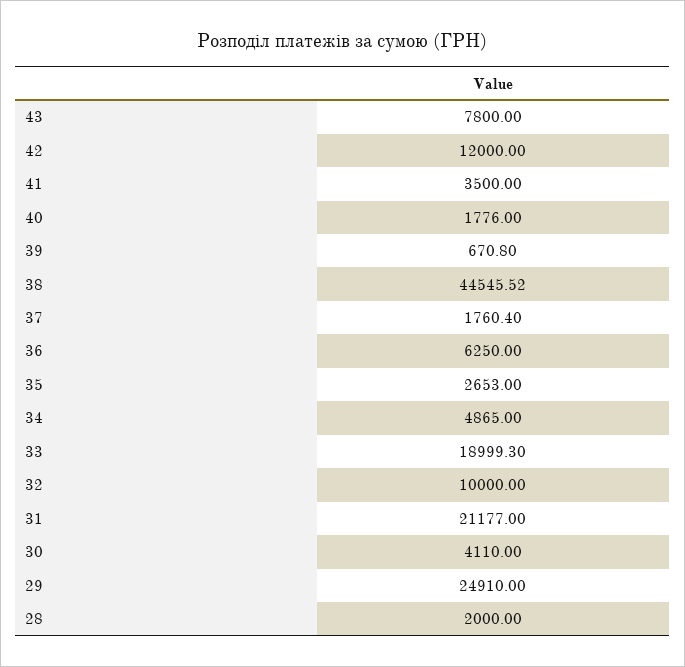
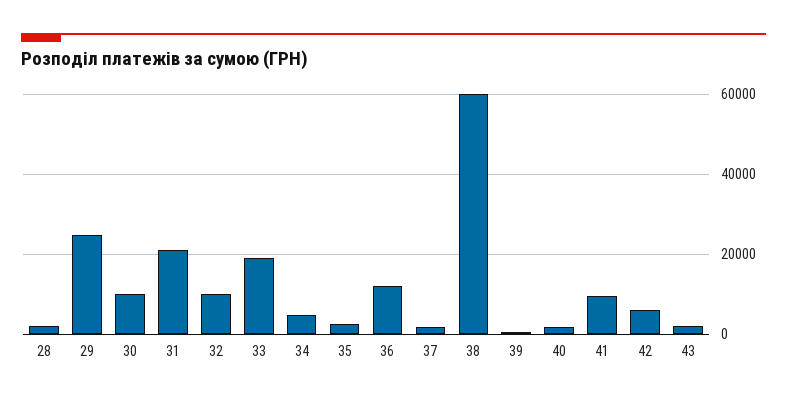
43: 7800 -> 2000
42: 12000 -> 6000
41: 3500 -> 10000
38: 44545.52 -> 60000
36: 6250 -> 12000
30: 4110 -> 10000

